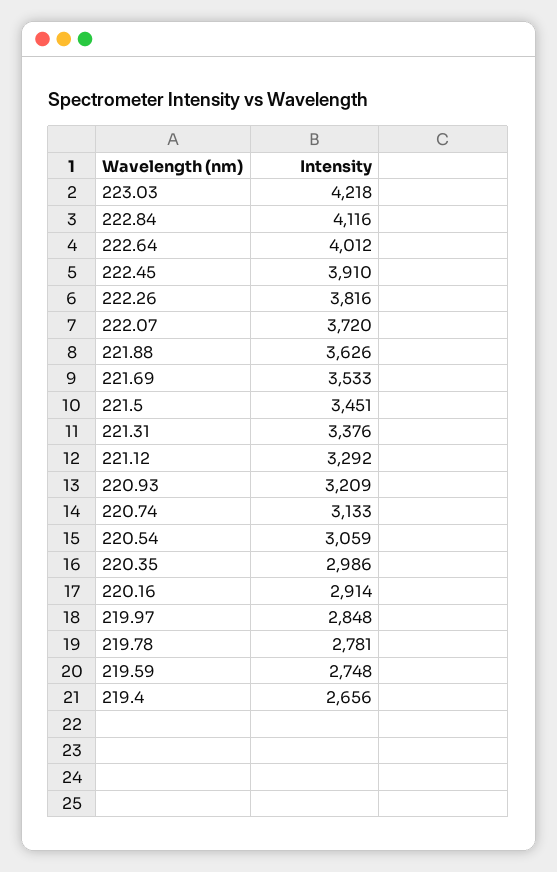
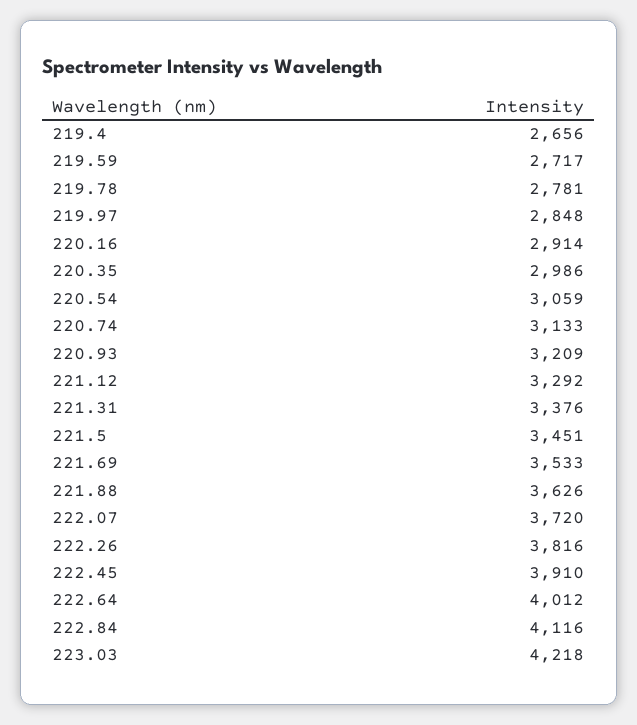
219.59: 2748 -> 2717

